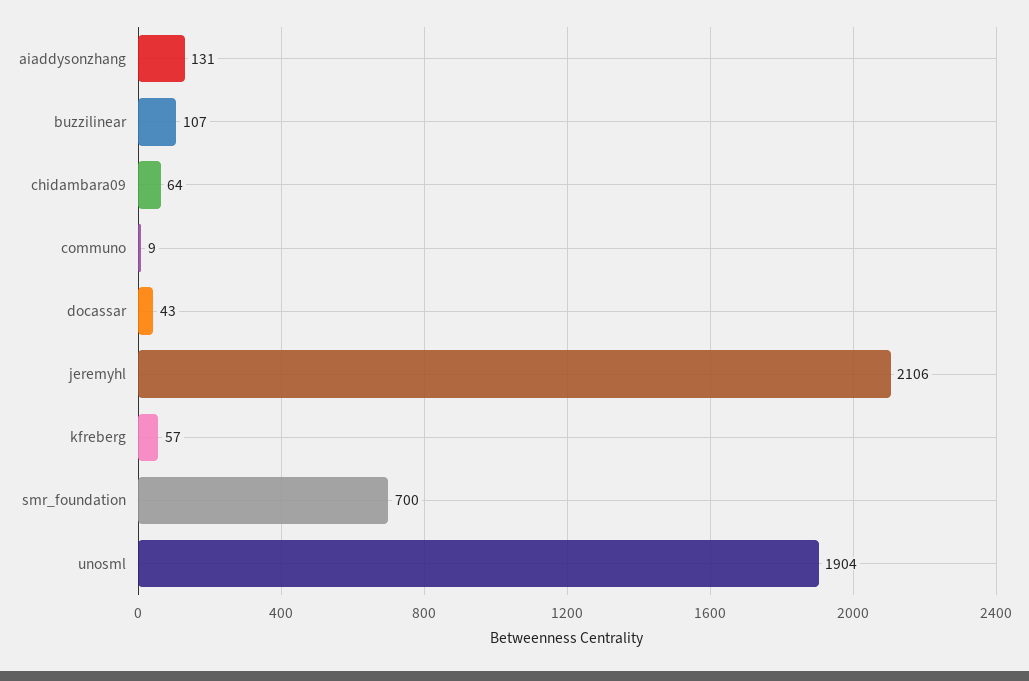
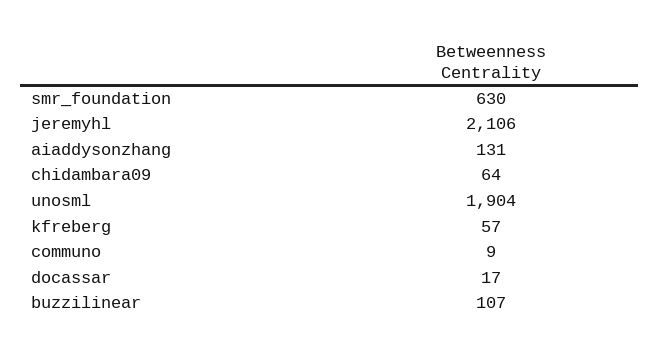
docassar: 43 -> 17
smr_foundation: 700 -> 630

